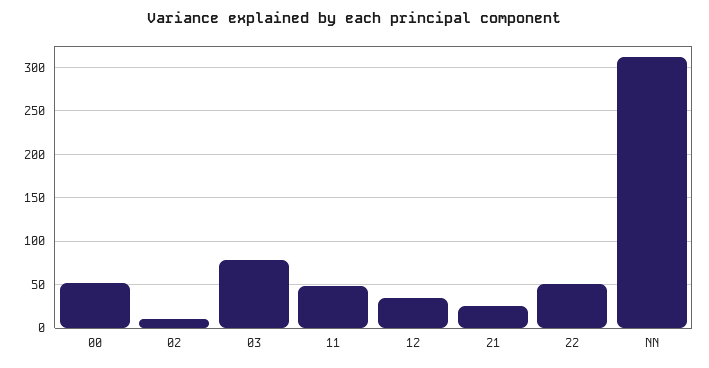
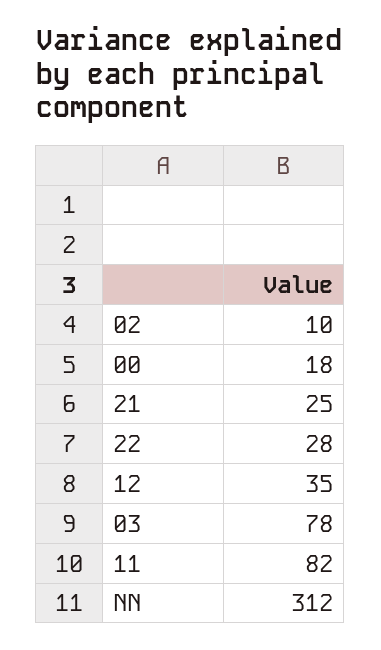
00: 50 -> 18
11: 50 -> 82
22: 50 -> 28

